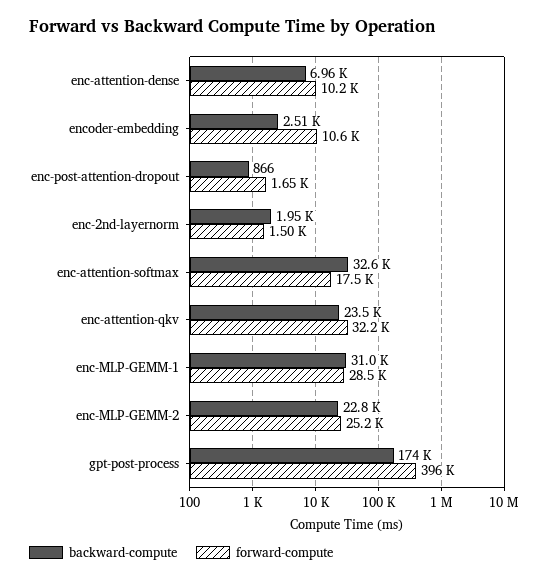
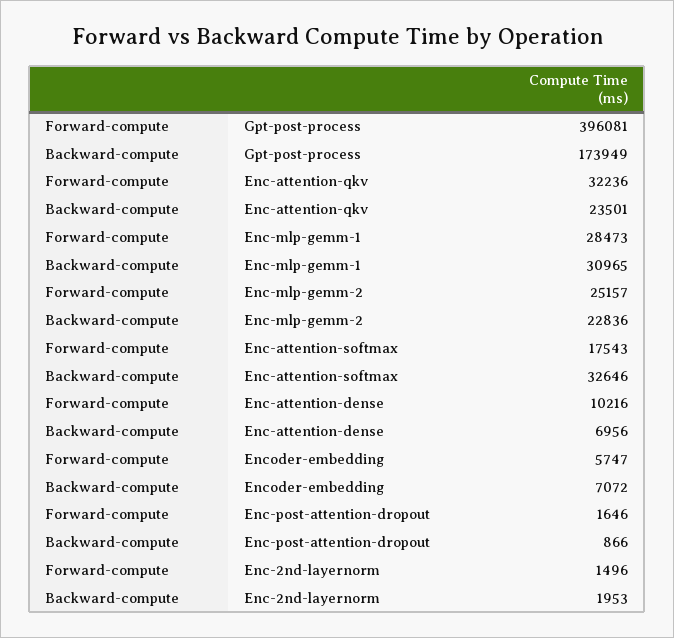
backward-compute, encoder-embedding: 2510 -> 7072
forward-compute, encoder-embedding: 10600 -> 5747

